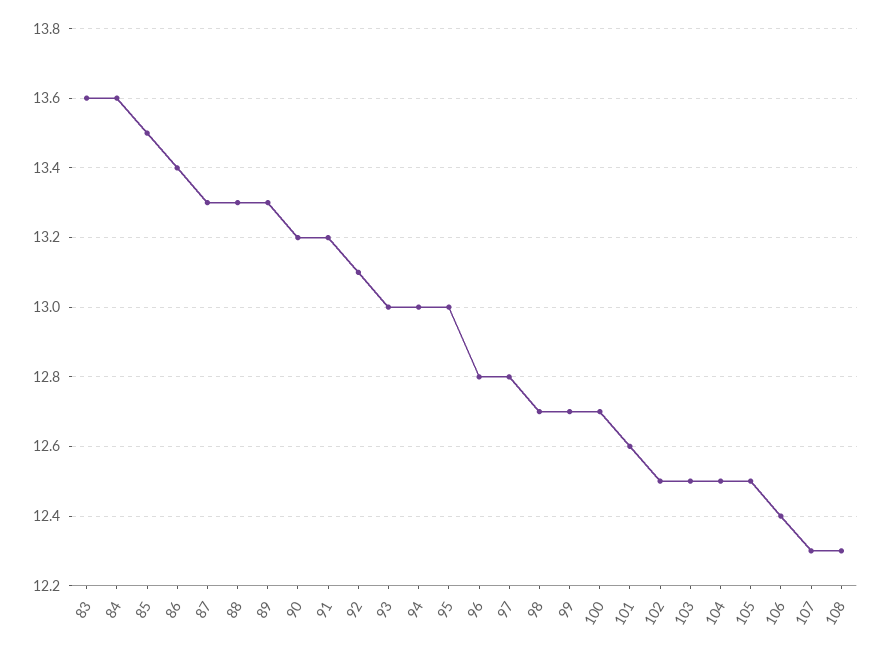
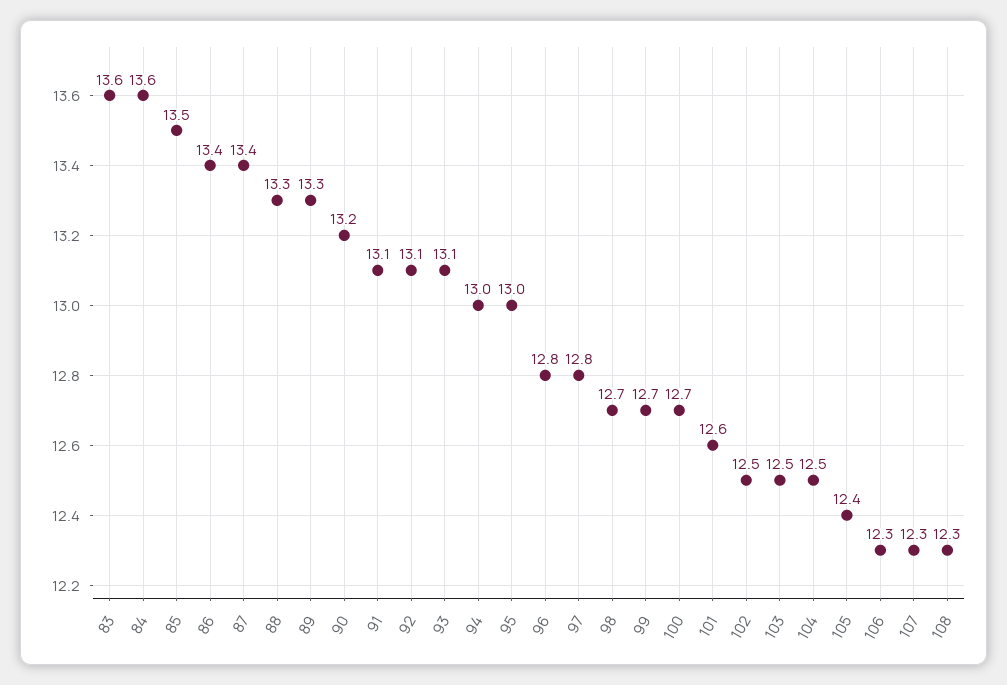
87: 13.3 -> 13.4
91: 13.2 -> 13.1
93: 13 -> 13.1
105: 12.5 -> 12.4
106: 12.4 -> 12.3

